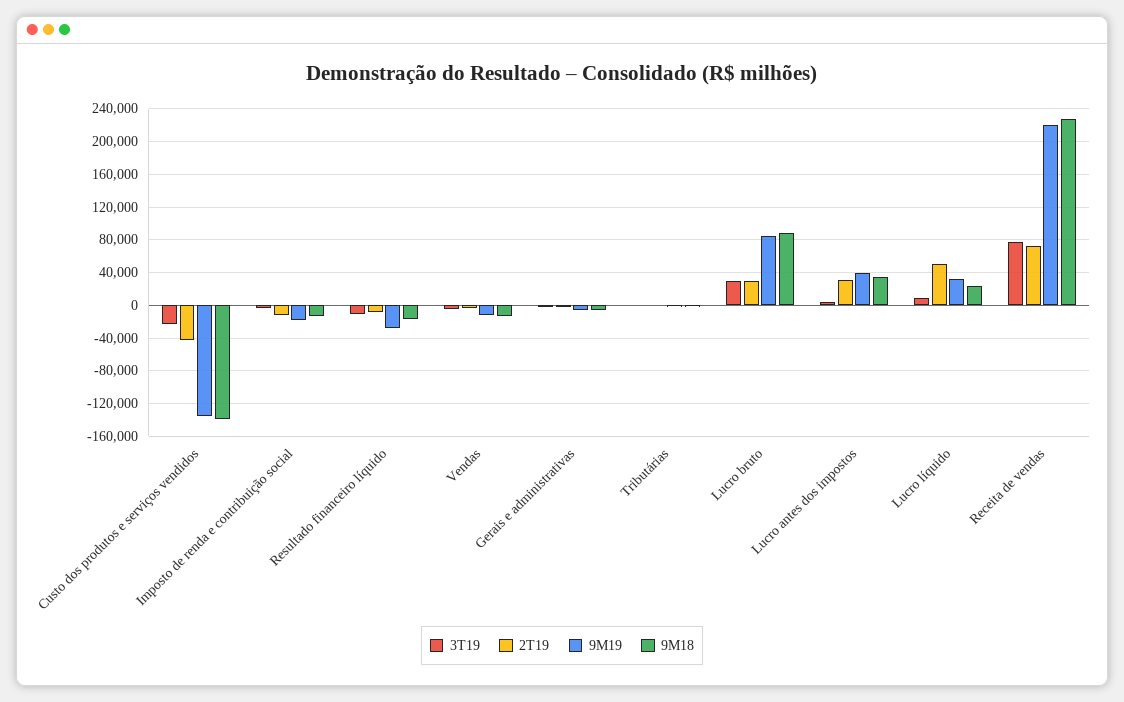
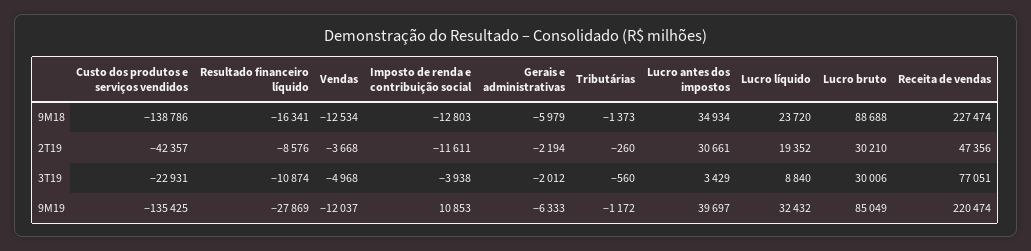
9M19, Imposto de renda e contribuição social: -20000 -> 10853
2T19, Lucro líquido: 50000 -> 19352
2T19, Receita de vendas: 70000 -> 47356

